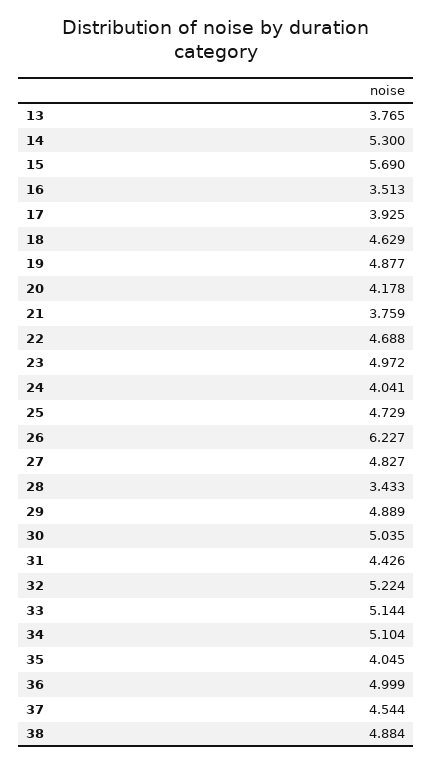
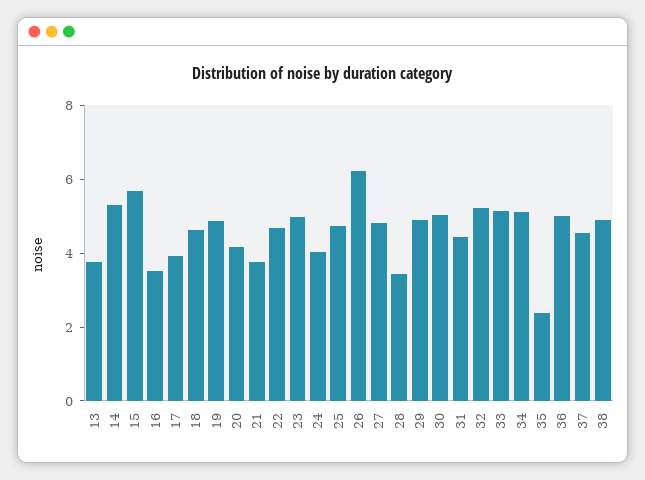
35: 4.045 -> 2.5

